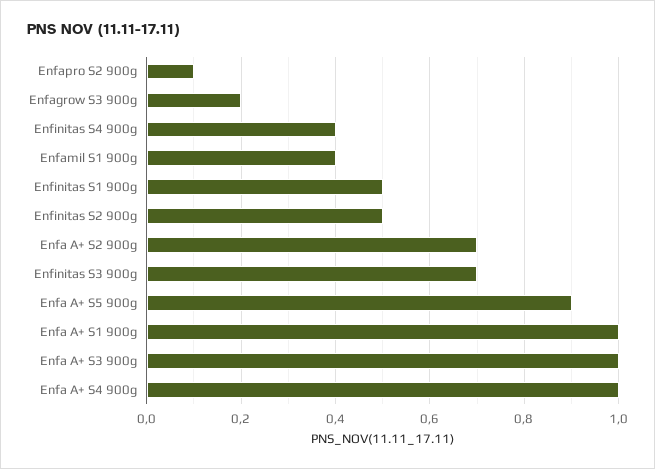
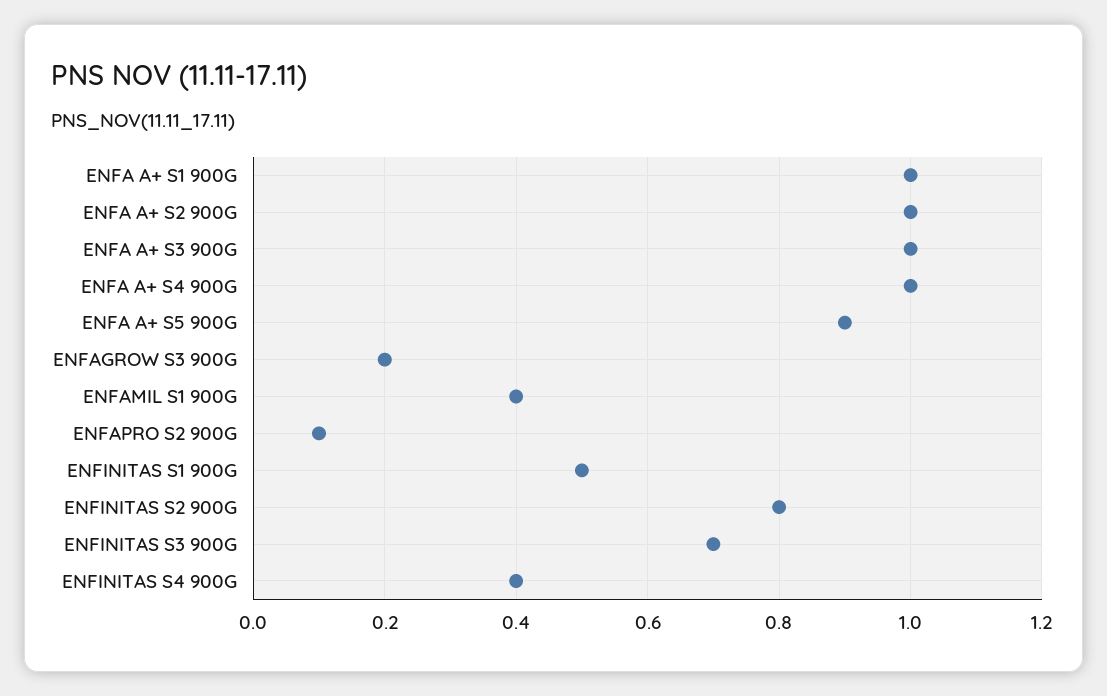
Enfinitas S2 900g: 0.5 -> 0.8
Enfa A+ S2 900g: 0.7 -> 1

